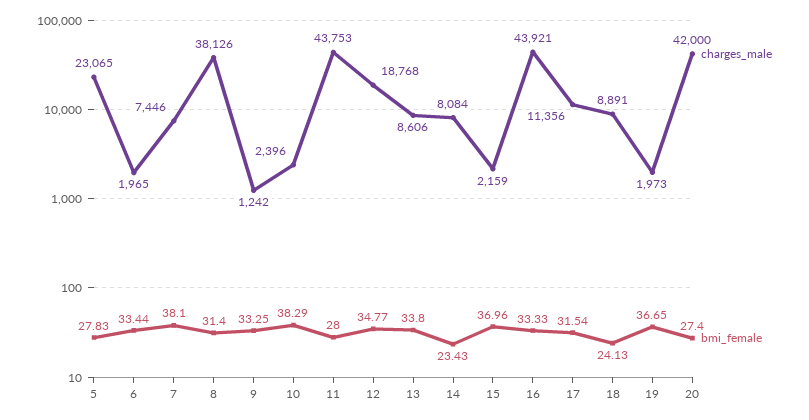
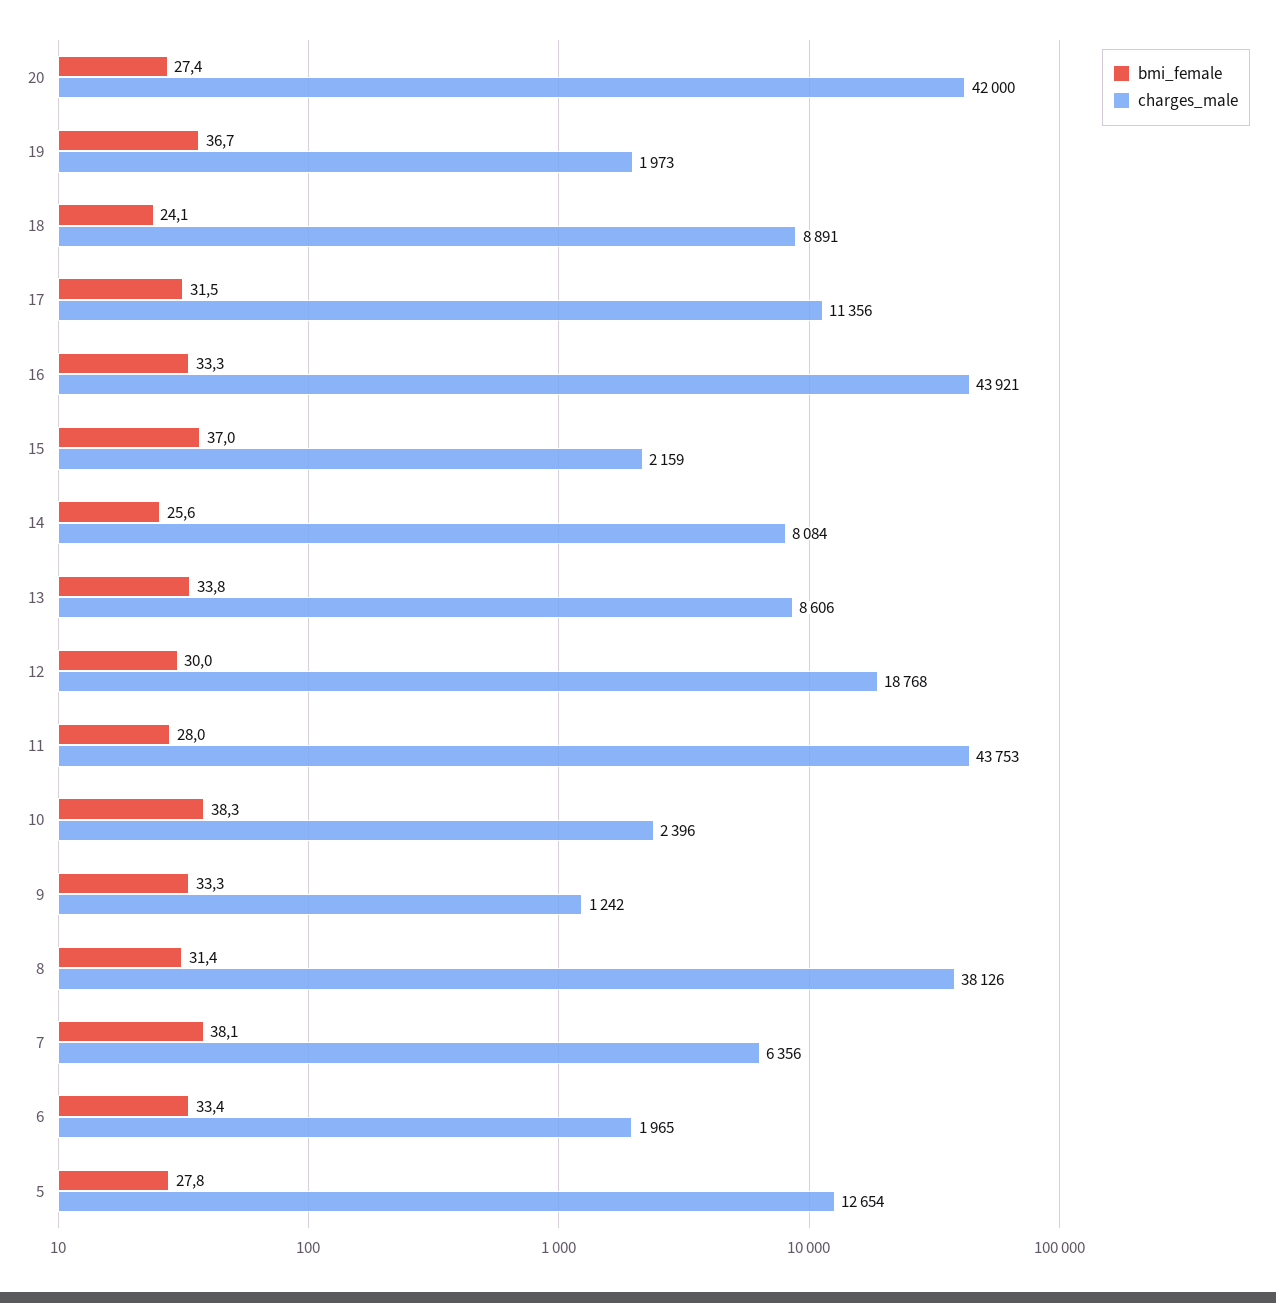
charges_male, 5: 23065 -> 12654
charges_male, 7: 7446 -> 6356
bmi_female, 12: 34.77 -> 30
bmi_female, 14: 23.43 -> 25.6

